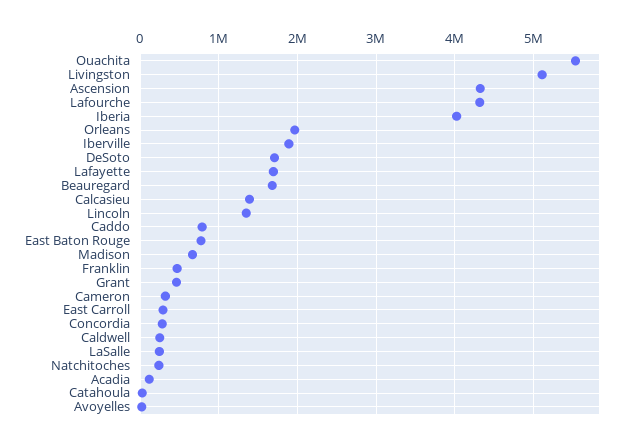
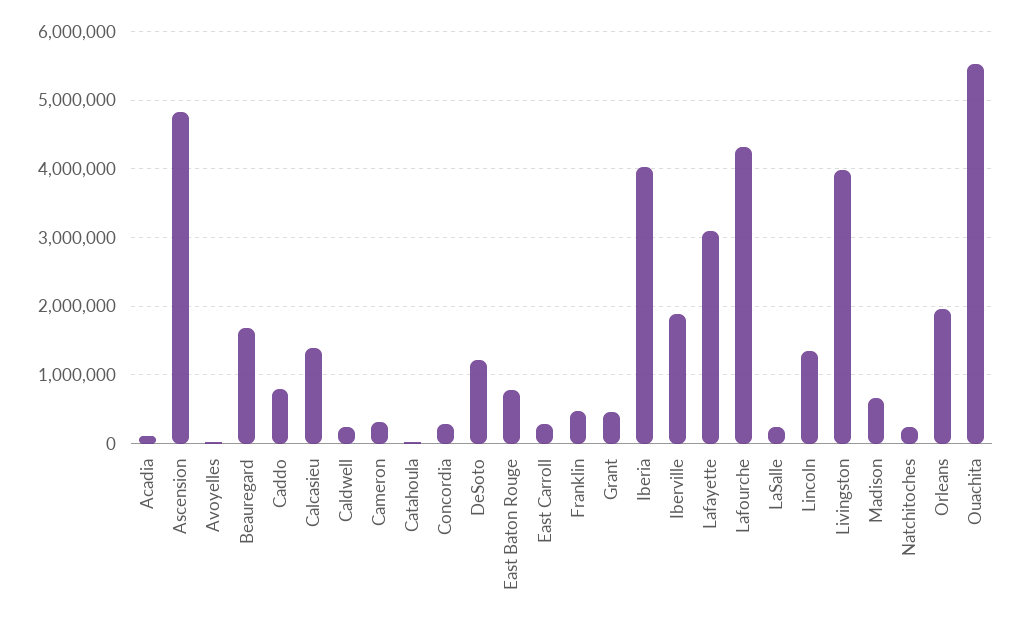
Livingston: 5100000 -> 4000000
Ascension: 4300000 -> 4800000
DeSoto: 1700000 -> 1200000
Lafayette: 1700000 -> 3100000

